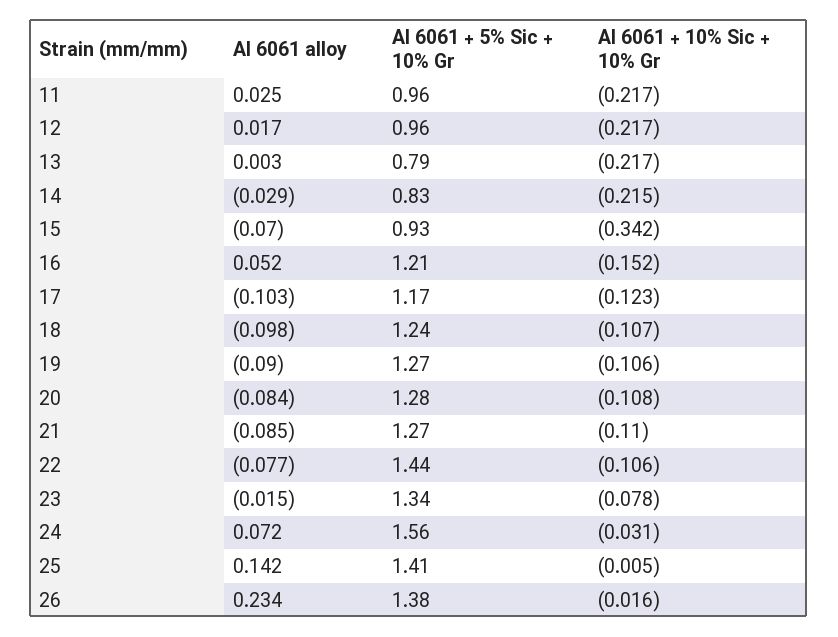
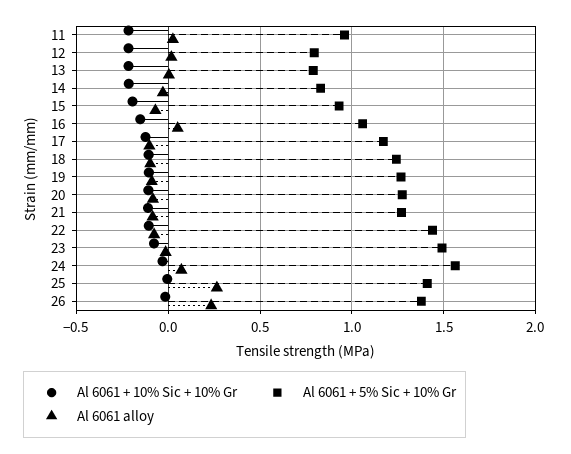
Al 6061 + 5% Sic + 10% Gr, 12: 0.96 -> 0.8
Al 6061 + 10% Sic + 10% Gr, 15: -0.342 -> -0.2
Al 6061 + 5% Sic + 10% Gr, 16: 1.21 -> 1.05
Al 6061 + 5% Sic + 10% Gr, 23: 1.34 -> 1.5
Al 6061 alloy, 25: 0.142 -> 0.25

